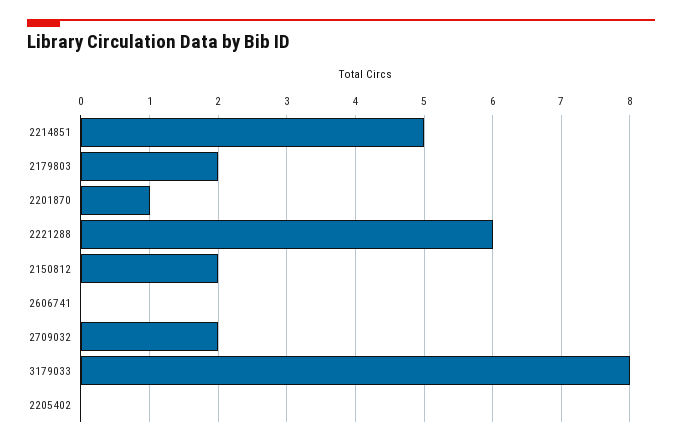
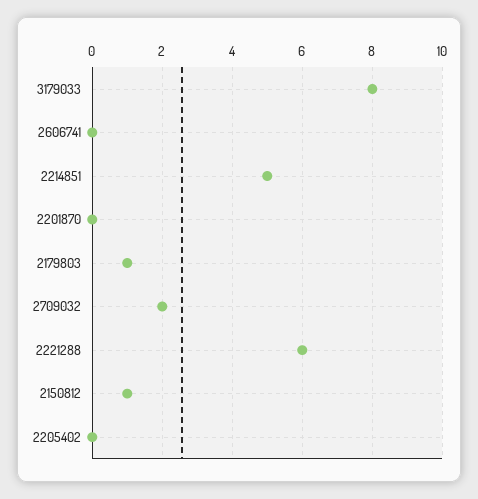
2179803: 2 -> 1
2201870: 1 -> 0
2150812: 2 -> 1

